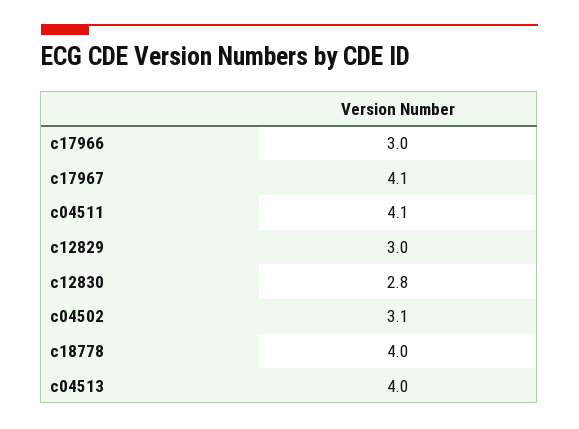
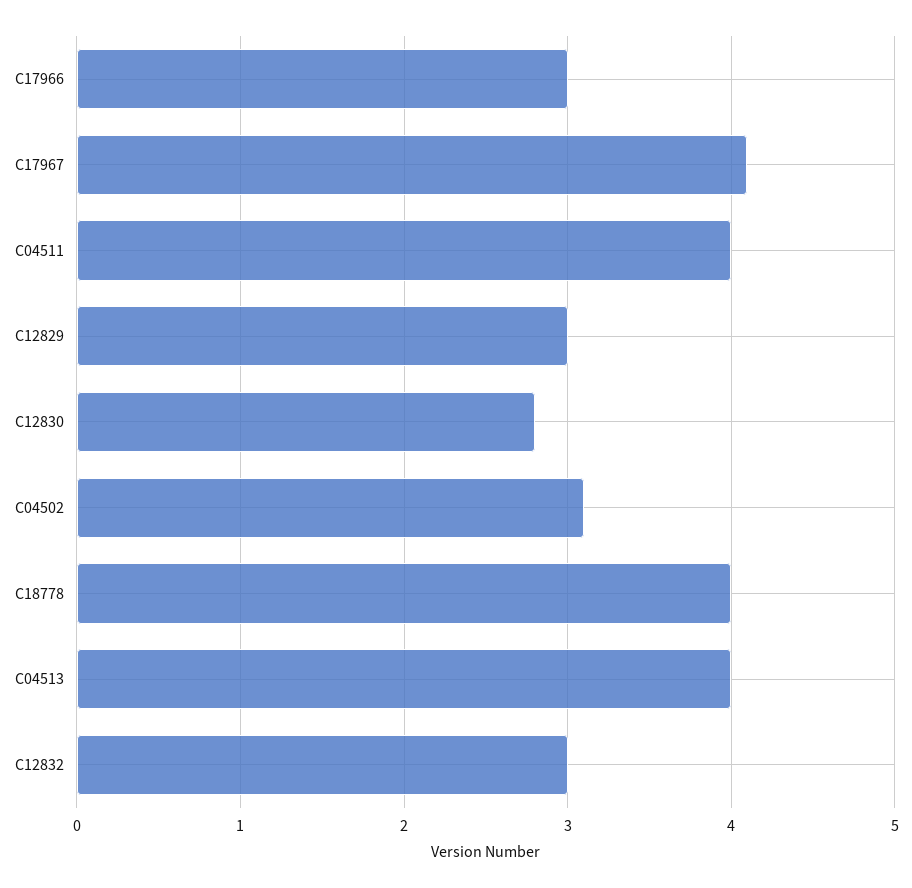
c04511: 4.1 -> 4
C12832: none -> 3

